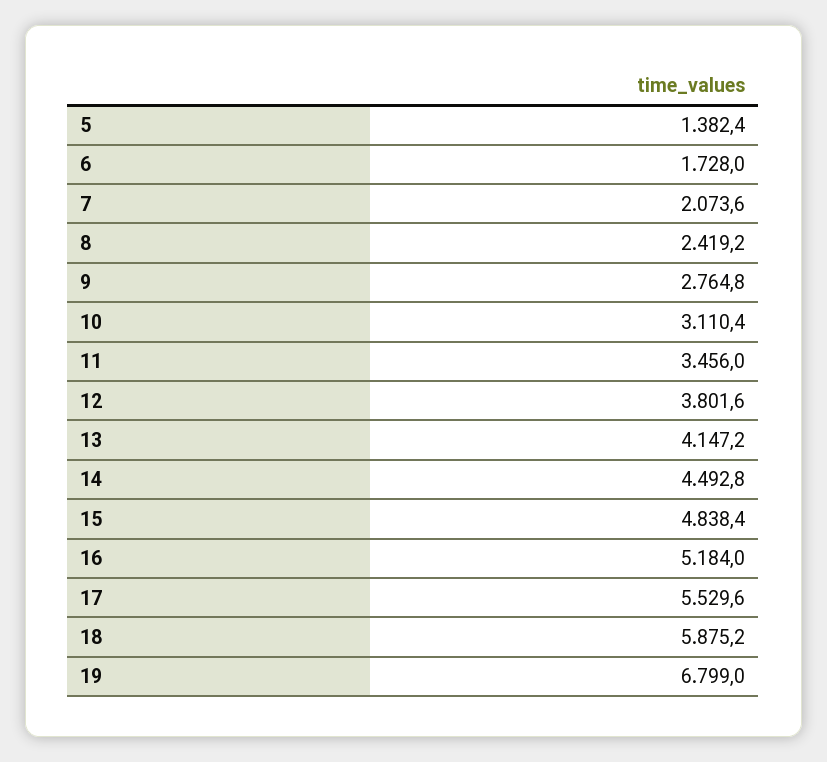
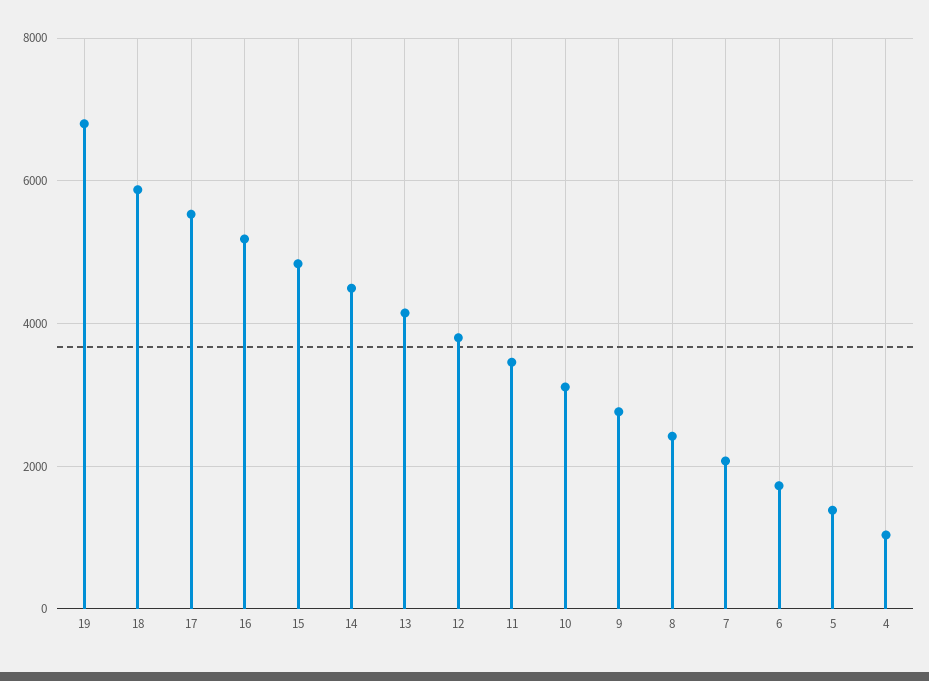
4: none -> 1000

